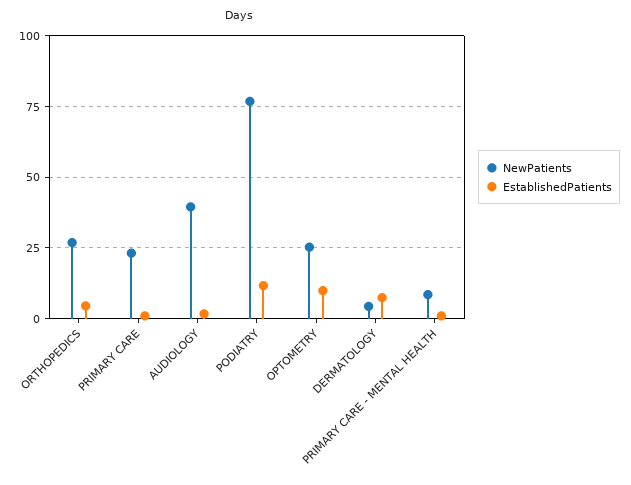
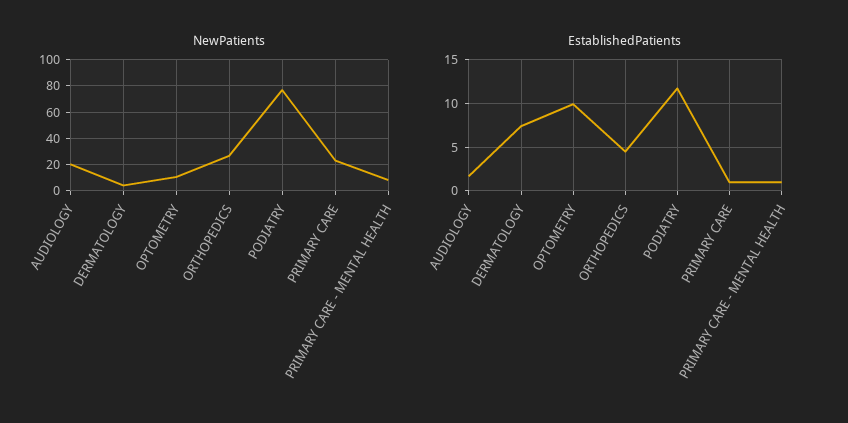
NewPatients, AUDIOLOGY: 40 -> 20
NewPatients, OPTOMETRY: 25 -> 10

